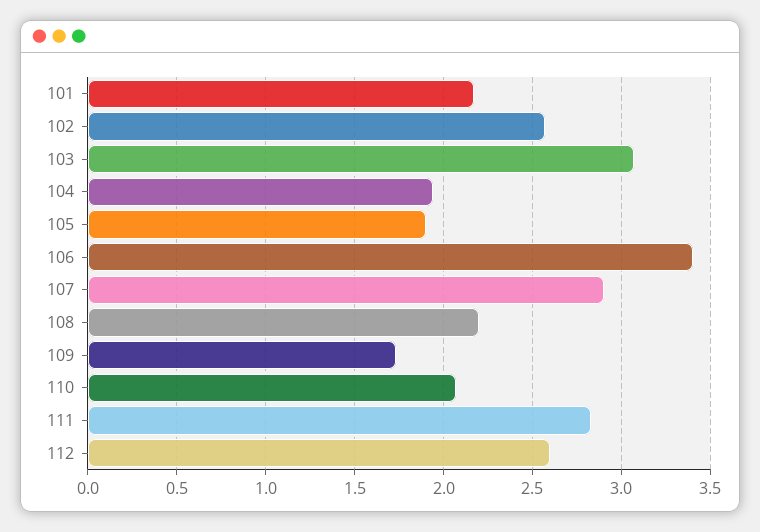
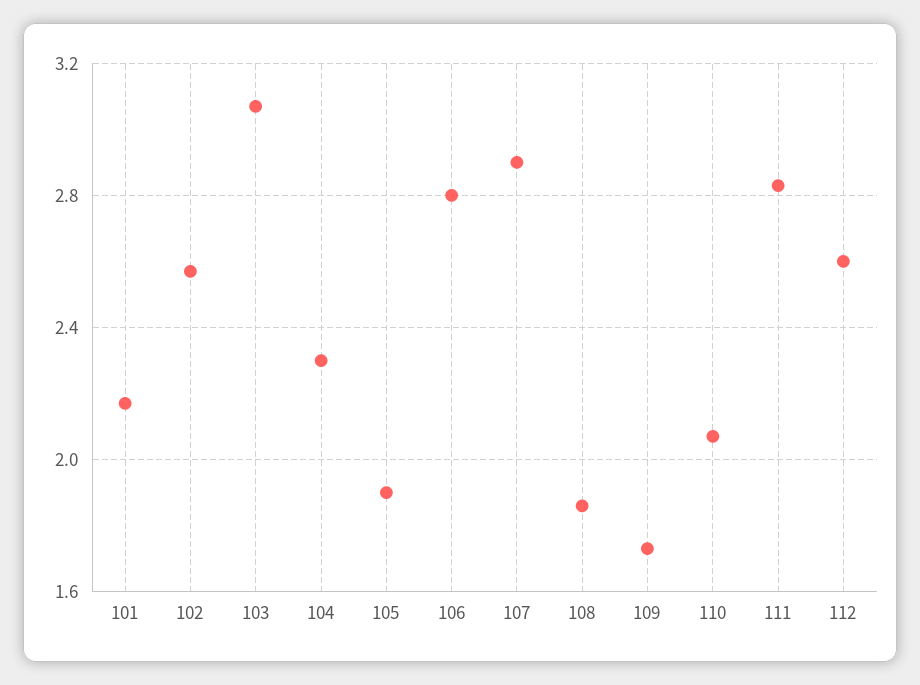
104: 1.95 -> 2.3
106: 3.4 -> 2.8
108: 2.2 -> 1.85

